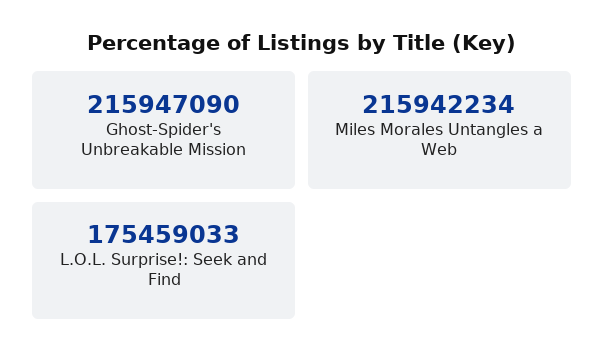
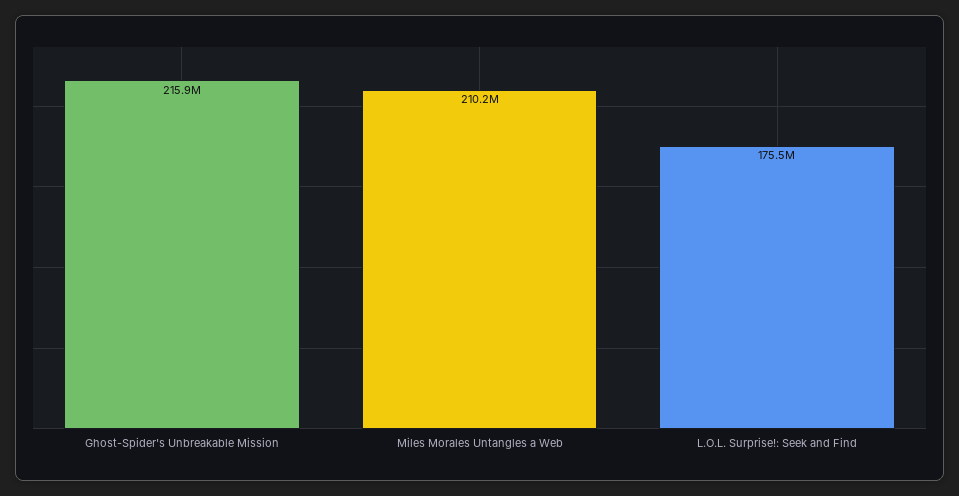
Miles Morales Untangles a Web: 215942234 -> 210200000

